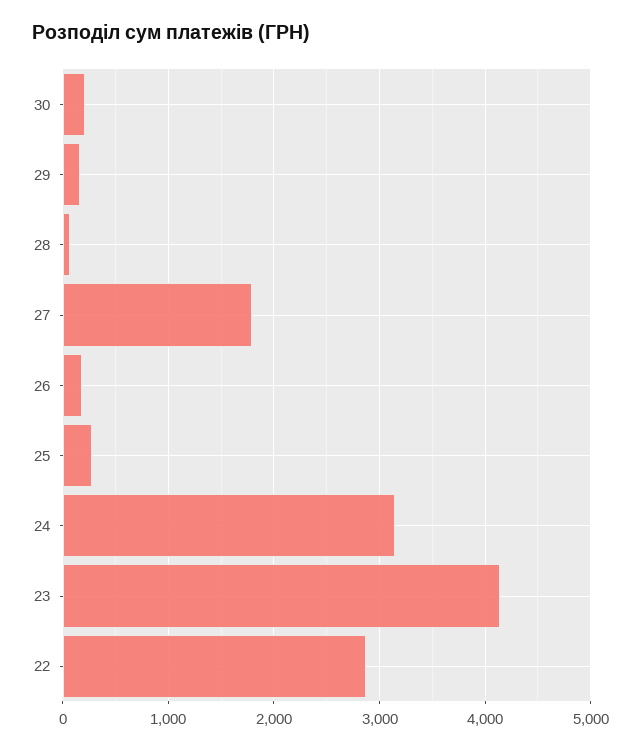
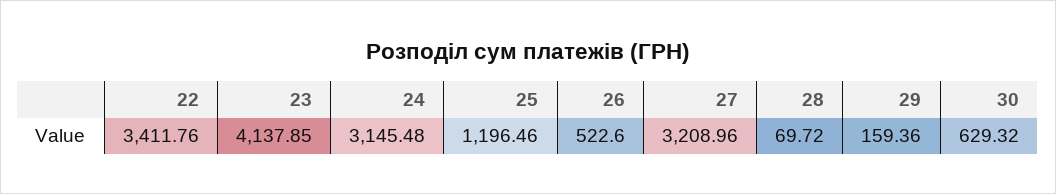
30: 200 -> 629.32
27: 1800 -> 3208.96
26: 200 -> 522.6
25: 300 -> 1196.46
22: 2900 -> 3411.76

